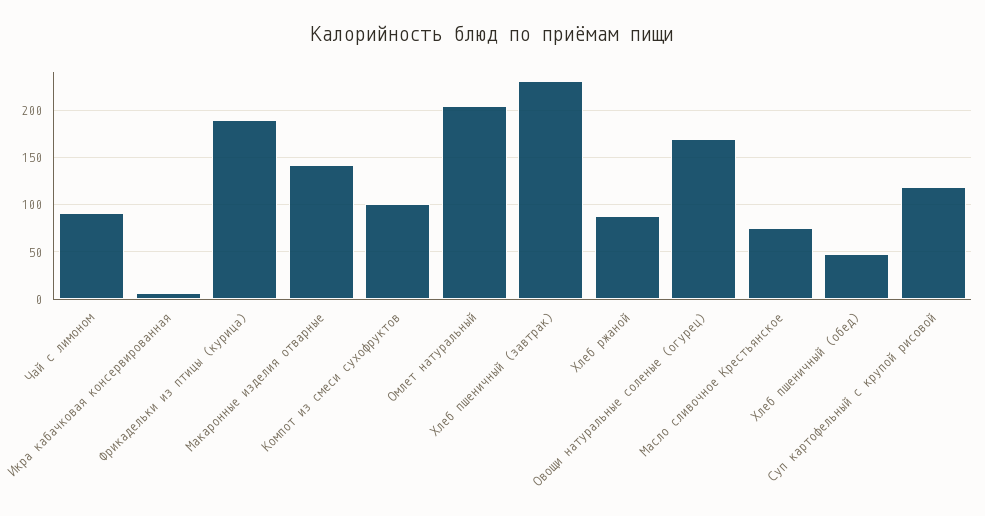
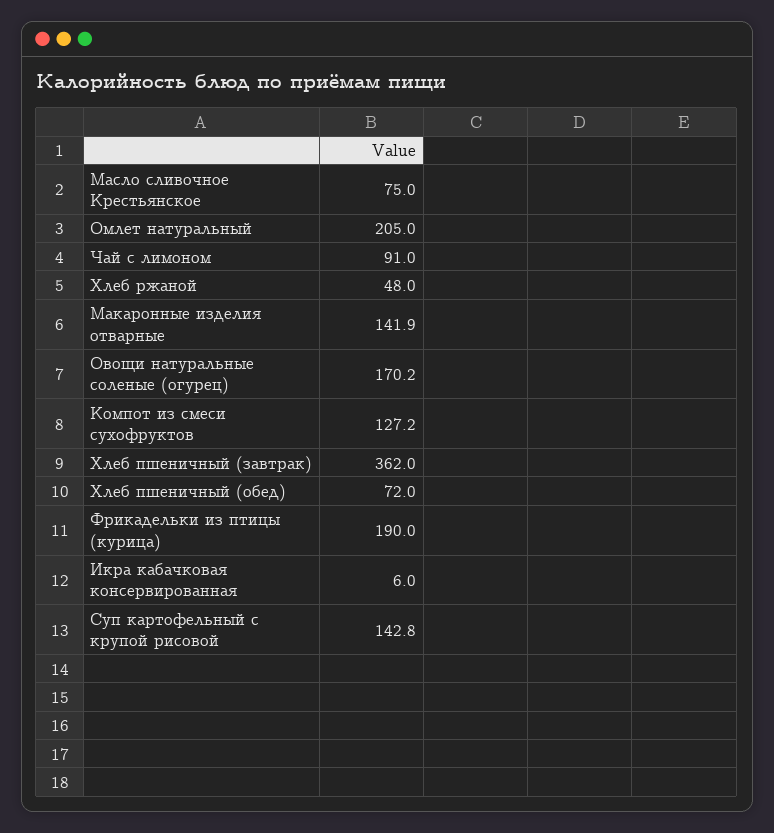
Компот из смеси сухофруктов: 100 -> 127.2
Хлеб пшеничный (завтрак): 230 -> 362
Хлеб ржаной: 90 -> 48
Хлеб пшеничный (обед): 50 -> 72
Суп картофельный с крупой рисовой: 120 -> 142.8

